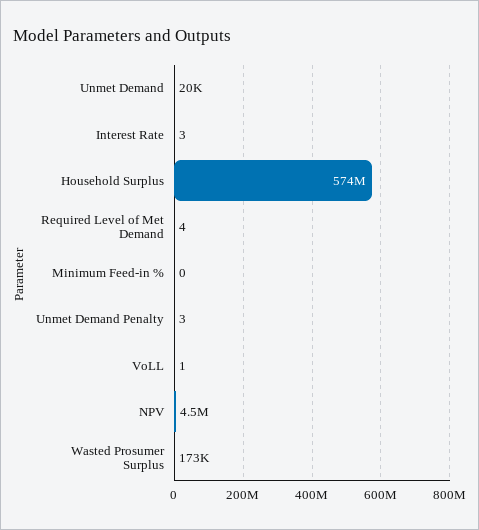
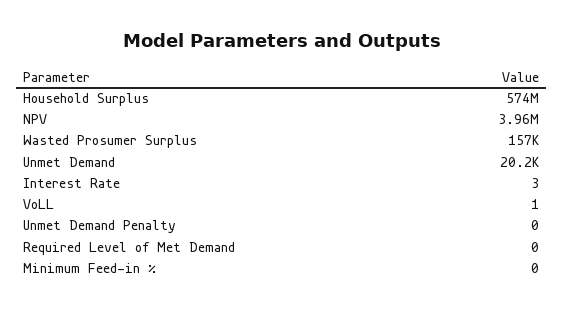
Required Level of Met Demand: 4 -> 0
Unmet Demand Penalty: 3 -> 0
NPV: 4500000 -> 3960000
Wasted Prosumer Surplus: 173000 -> 157000

